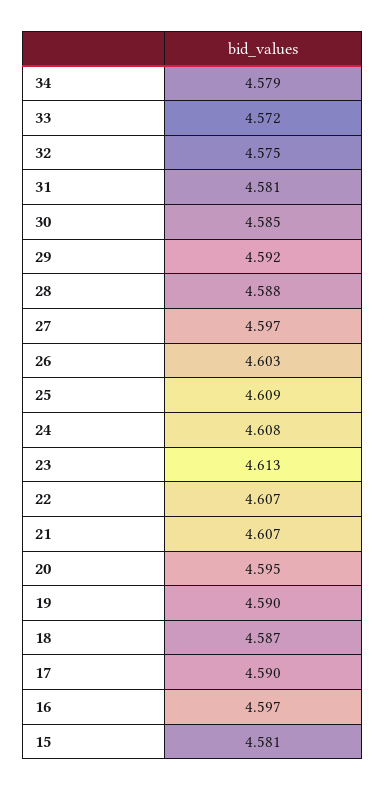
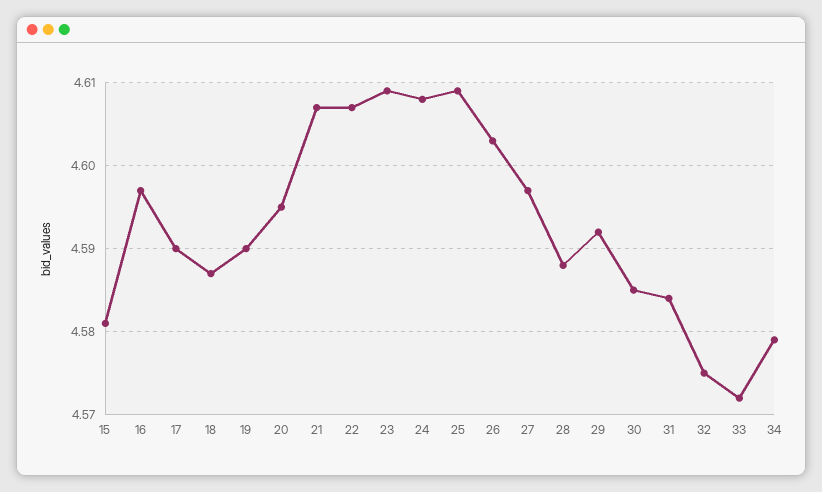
31: 4.581 -> 4.584
23: 4.613 -> 4.609

